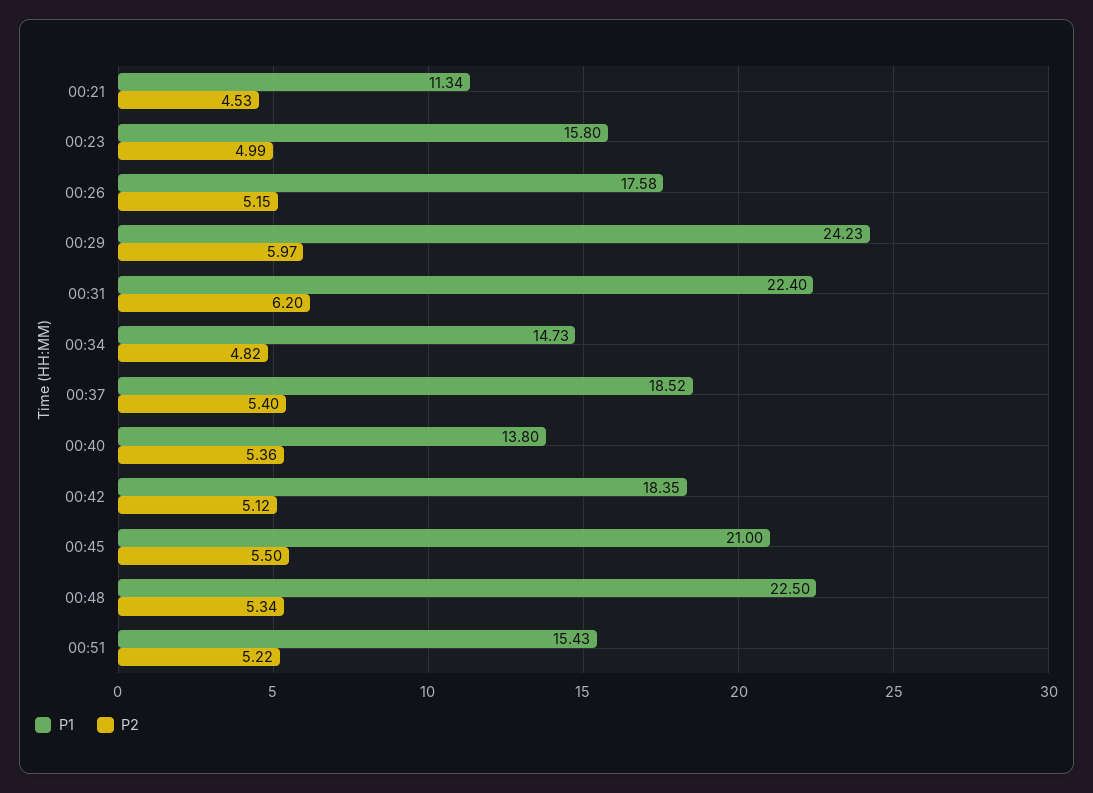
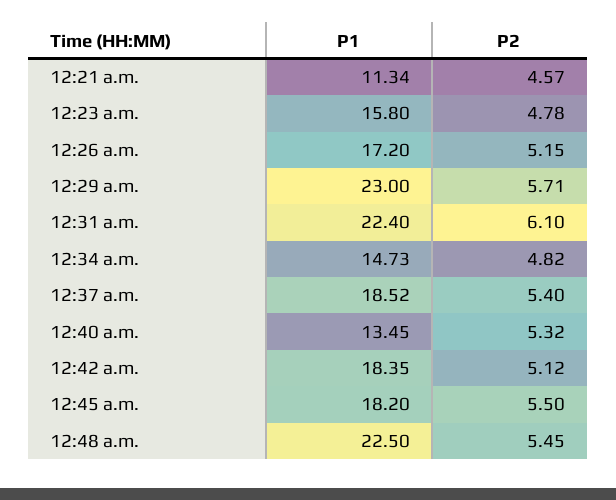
P2, 00:21: 4.53 -> 4.57
P2, 00:23: 4.99 -> 4.78
P1, 00:26: 17.58 -> 17.2
P1, 00:29: 24.23 -> 23
P2, 00:29: 5.97 -> 5.71
P2, 00:31: 6.2 -> 6.1
P1, 00:40: 13.8 -> 13.45
P2, 00:40: 5.36 -> 5.32
P1, 00:45: 21 -> 18.2
P2, 00:48: 5.34 -> 5.45
P1, 00:51: 15.43 -> none
P2, 00:51: 5.22 -> none

